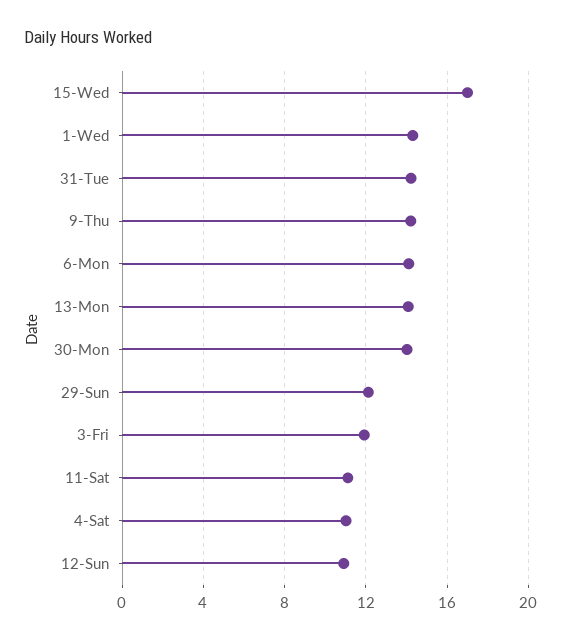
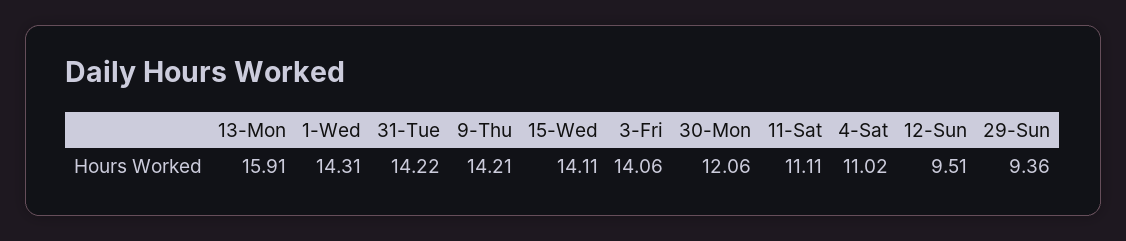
15-Wed: 17 -> 14.11
6-Mon: 14 -> none
13-Mon: 14 -> 15.91
30-Mon: 14 -> 12.06
29-Sun: 12 -> 9.36
3-Fri: 12 -> 14.06
12-Sun: 11 -> 9.51

